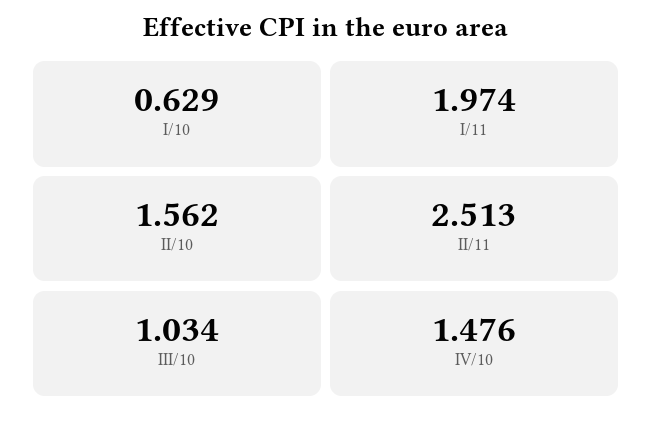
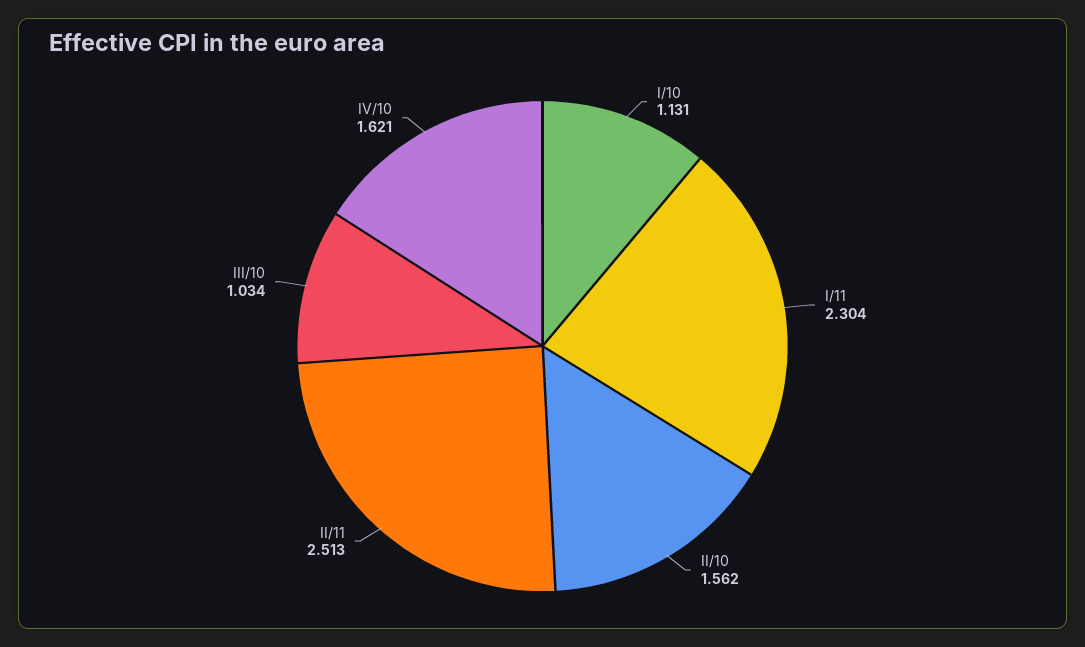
I/10: 0.629 -> 1.131
I/11: 1.974 -> 2.304
IV/10: 1.476 -> 1.621

